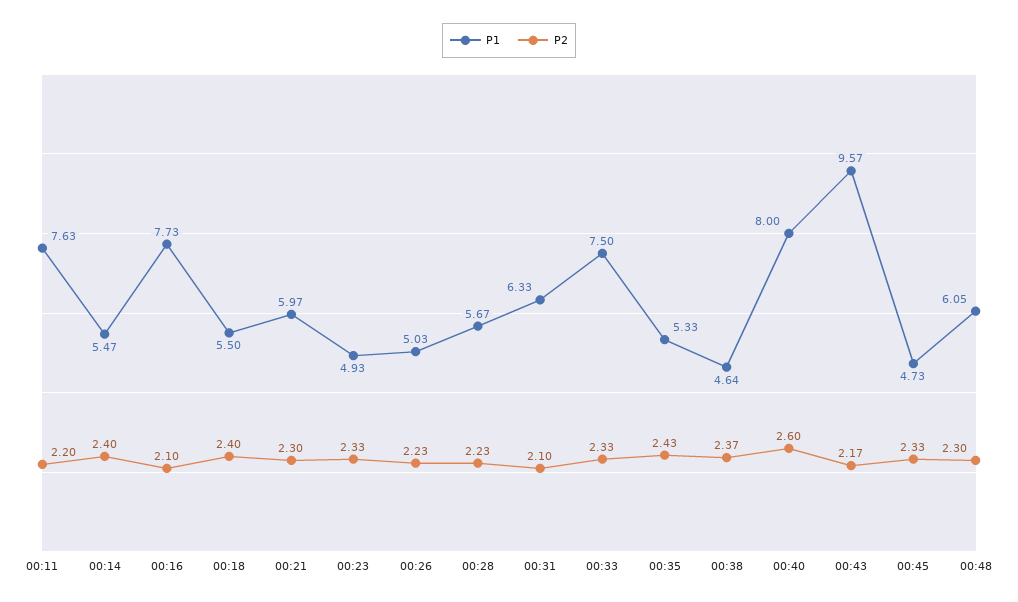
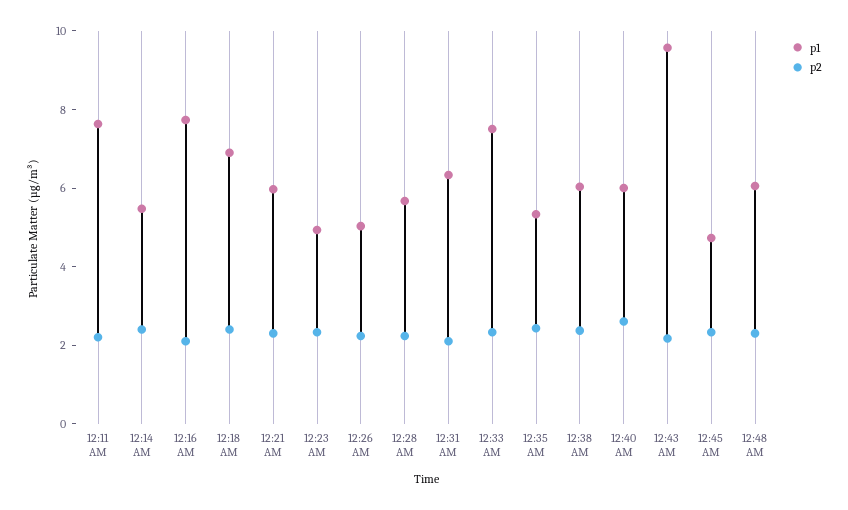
P1, 00:18: 5.5 -> 7
P1, 00:38: 4.64 -> 6
P1, 00:40: 8 -> 6

